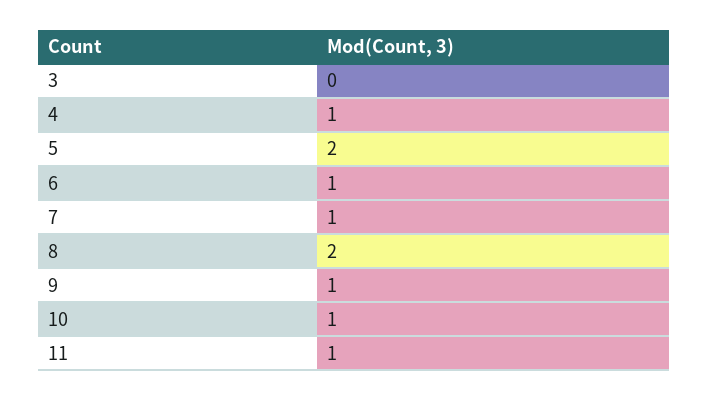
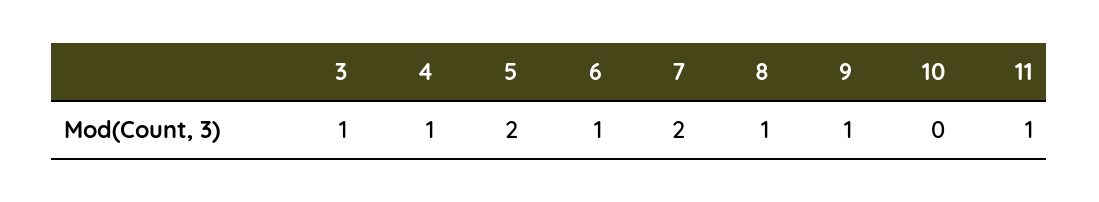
3: 0 -> 1
7: 1 -> 2
8: 2 -> 1
10: 1 -> 0

